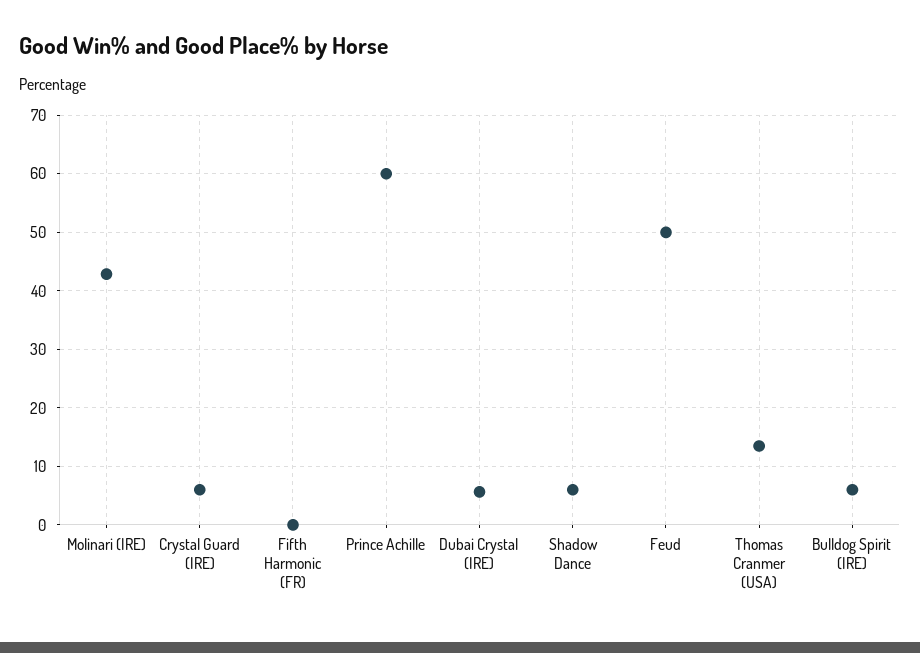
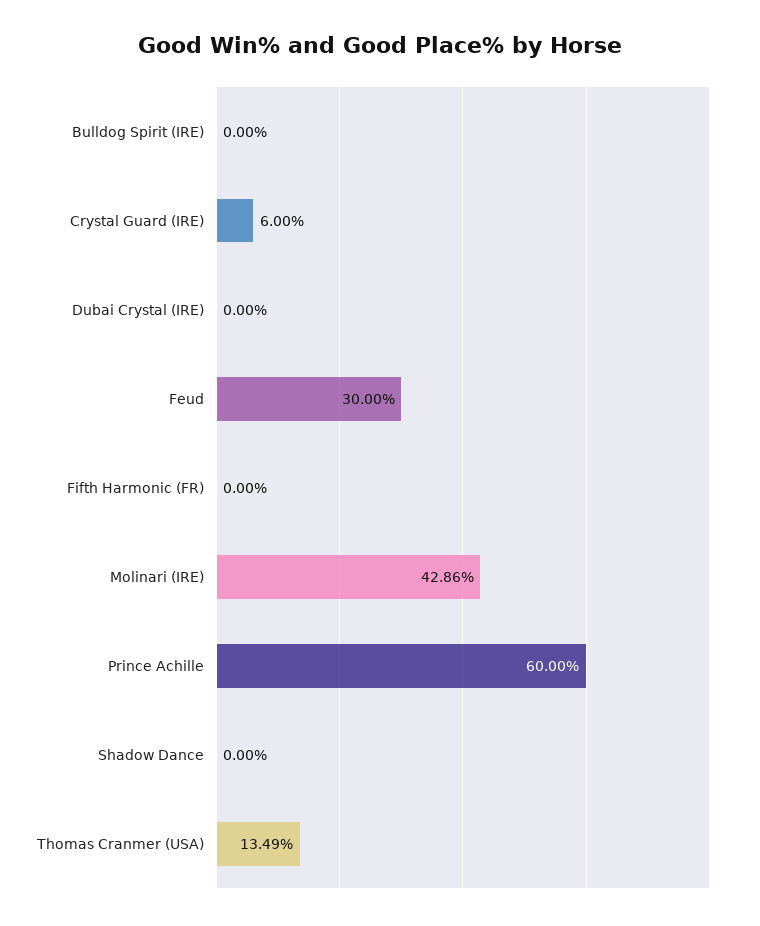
Dubai Crystal (IRE): 6 -> 0
Shadow Dance: 6 -> 0
Feud: 50 -> 30
Bulldog Spirit (IRE): 6 -> 0

